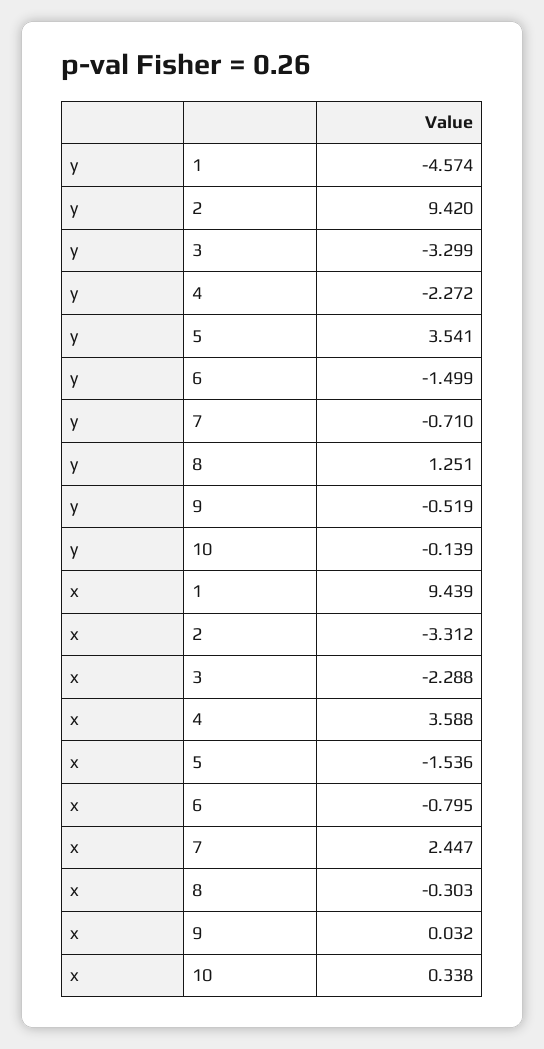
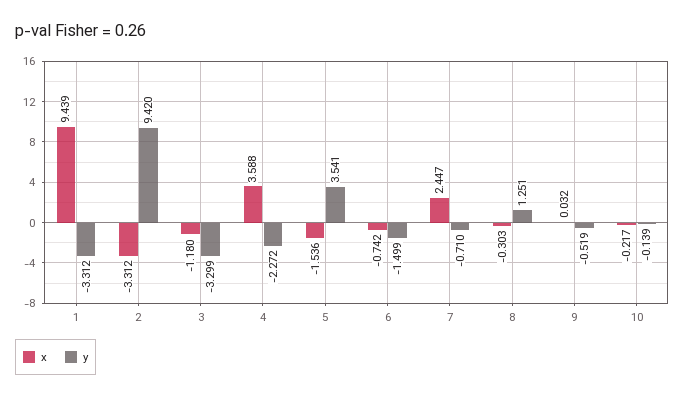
y, 1: -4.574 -> -3.312
x, 3: -2.288 -> -1.18
x, 6: -0.795 -> -0.742
x, 10: 0.338 -> -0.217

